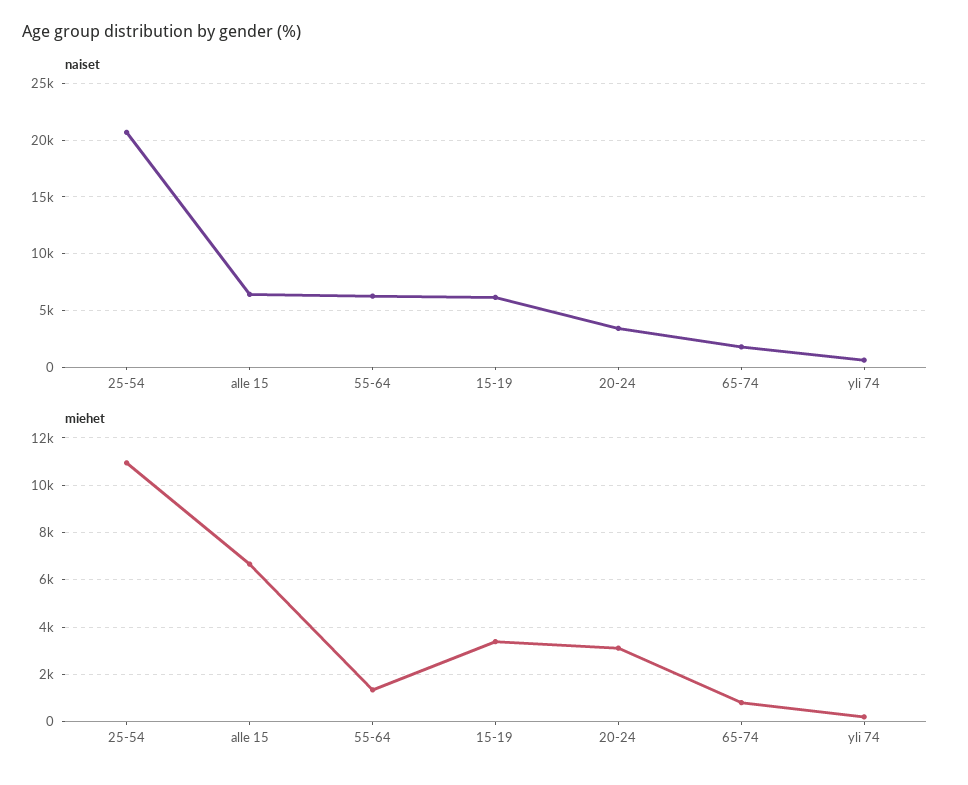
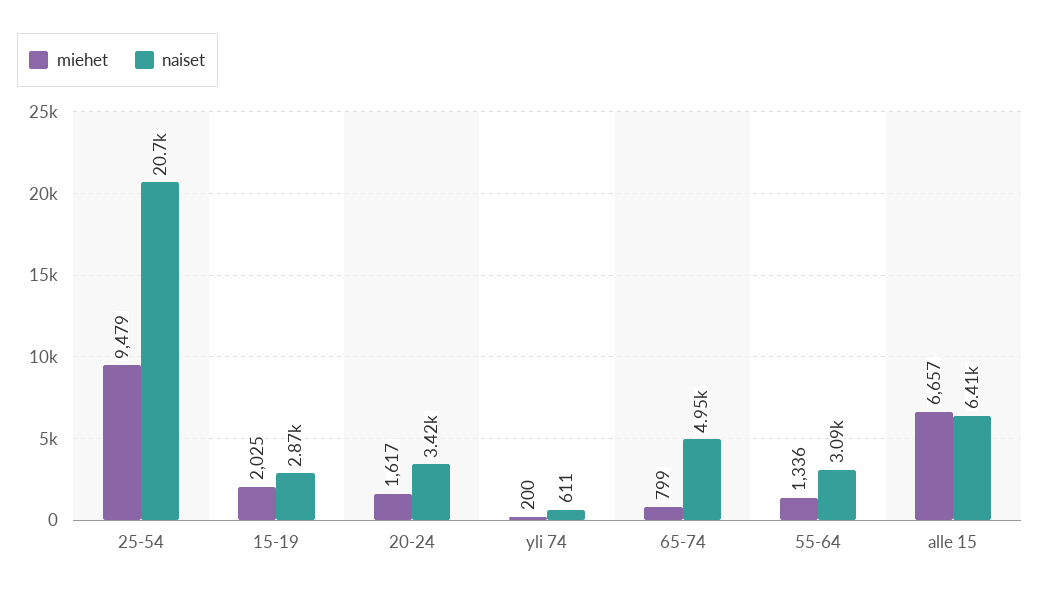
naiset, 55-64: 6000 -> 3090
naiset, 15-19: 6000 -> 2870
naiset, 65-74: 2000 -> 4950
miehet, 25-54: 11000 -> 9479
miehet, 15-19: 3500 -> 2025
miehet, 20-24: 3000 -> 1617

